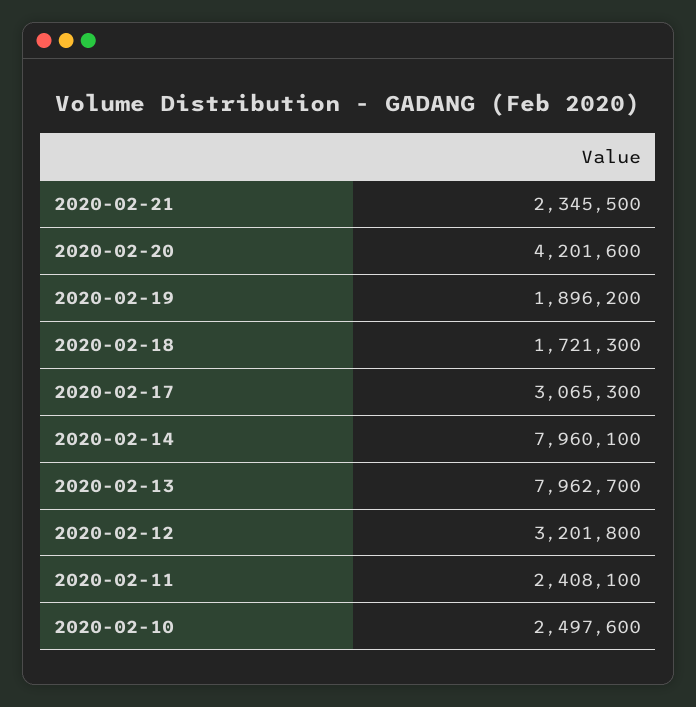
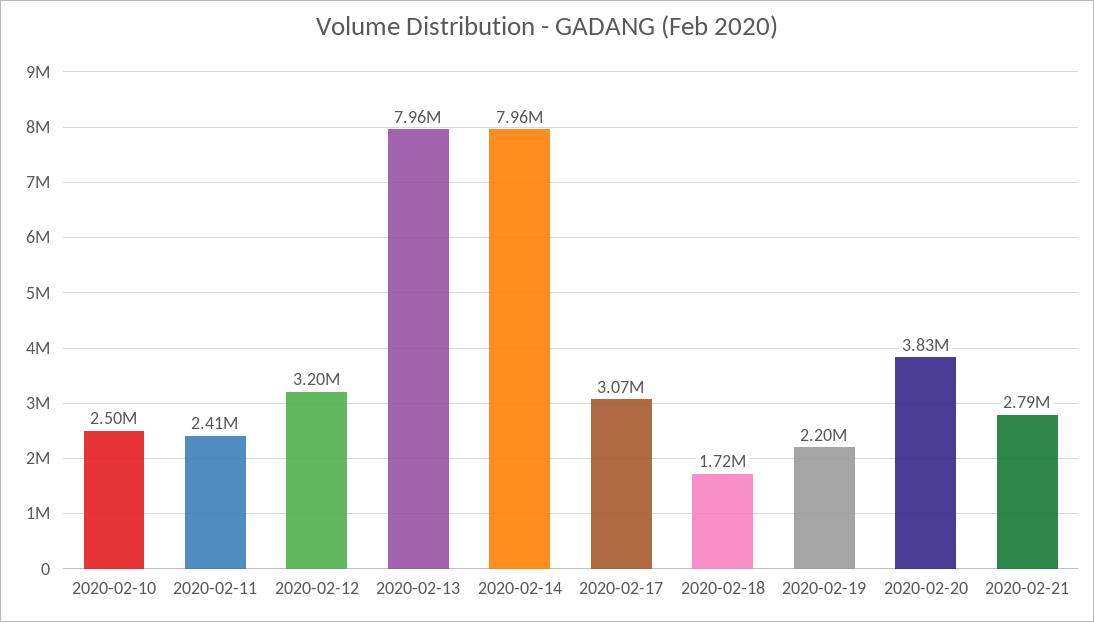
2020-02-21: 2345500 -> 2790000
2020-02-20: 4201600 -> 3830000
2020-02-19: 1896200 -> 2200000

